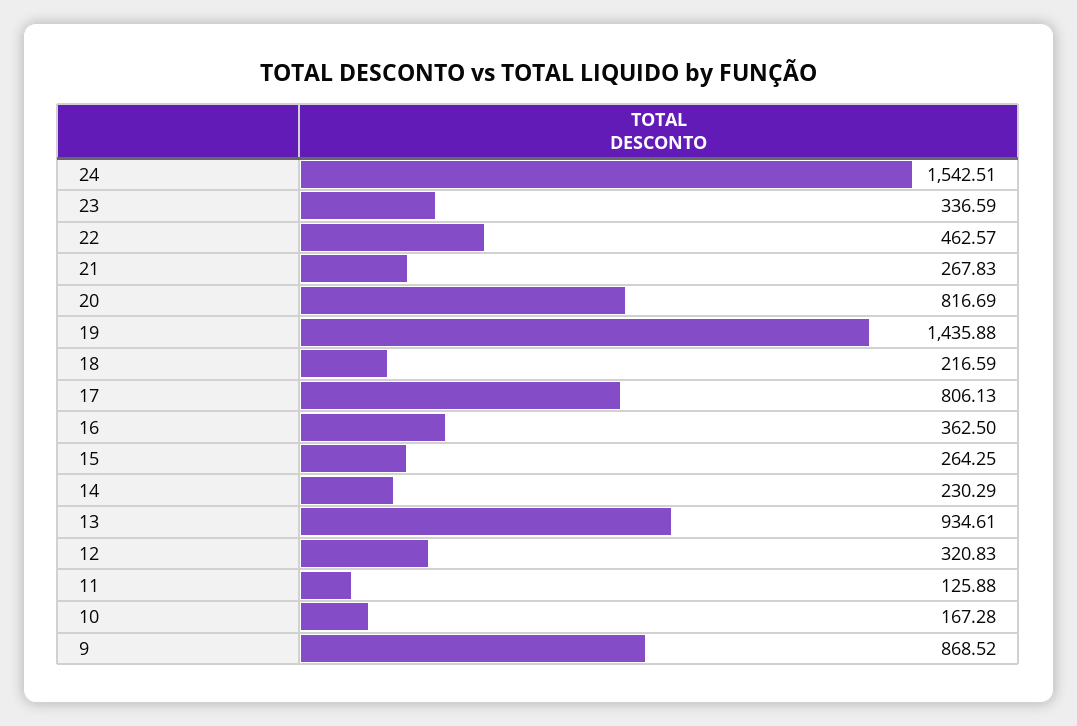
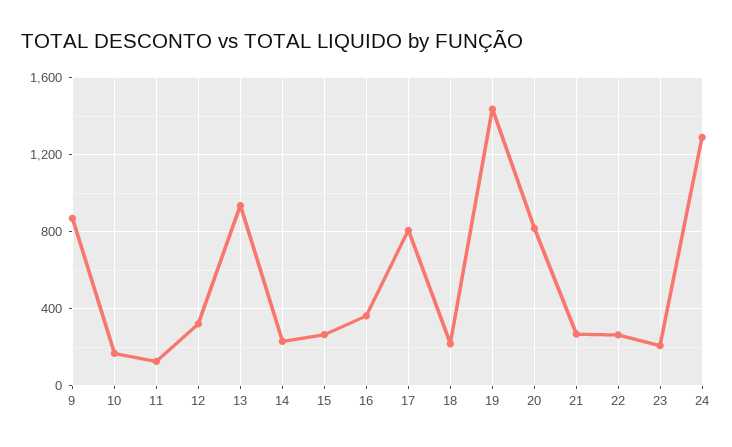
24: 1542.51 -> 1300
23: 336.59 -> 200
22: 462.57 -> 250

